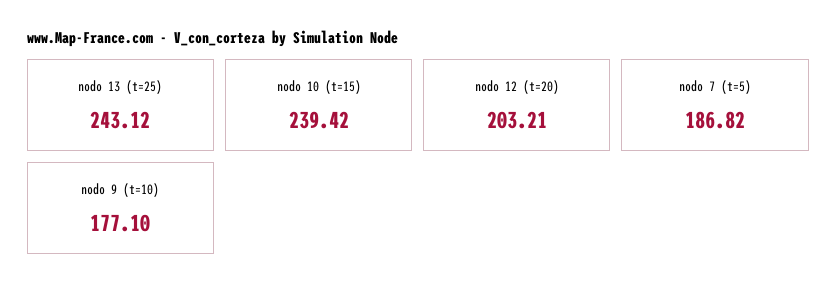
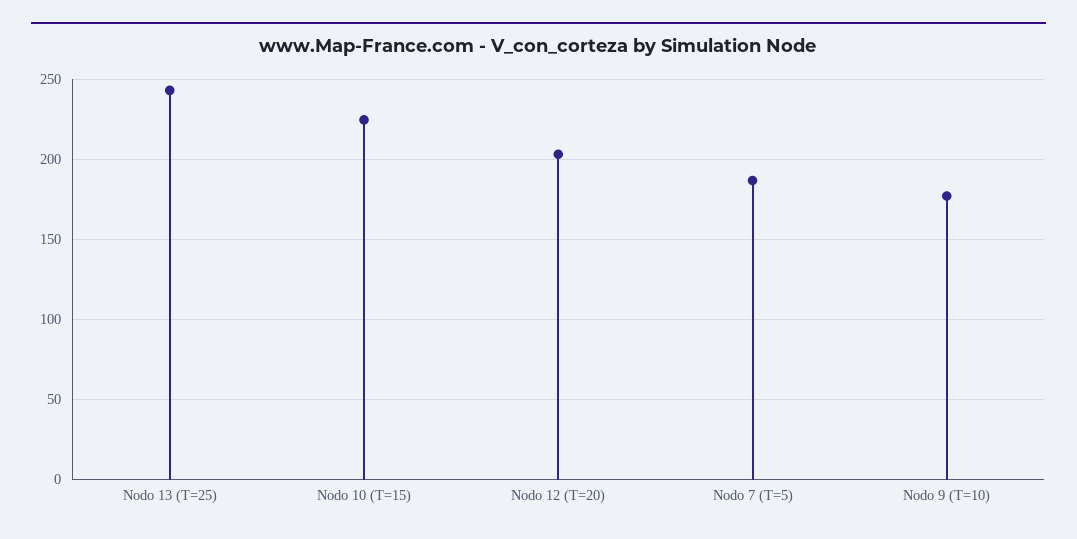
nodo 10 (t=15): 239.42 -> 225

